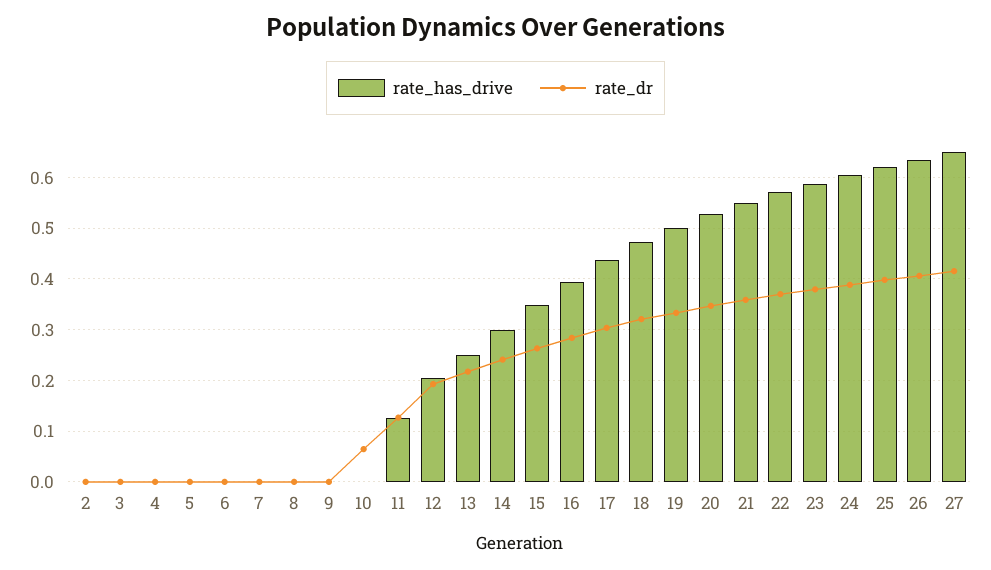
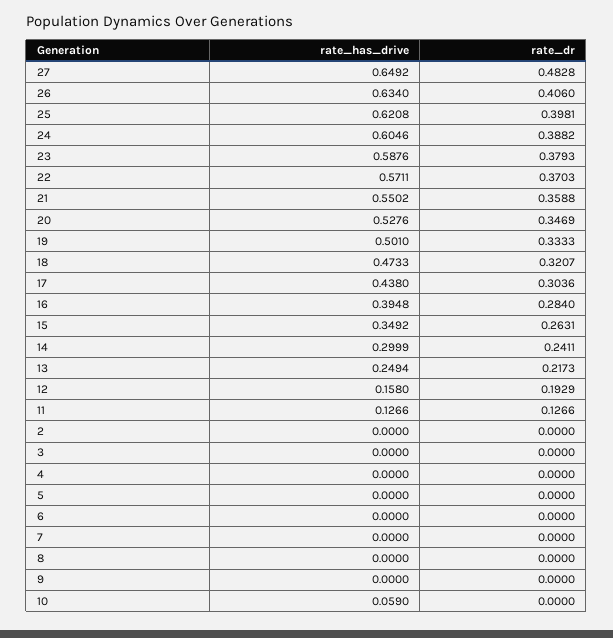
rate_has_drive, 10: 0 -> 0.059
rate_dr, 10: 0.06 -> 0
rate_has_drive, 12: 0.2 -> 0.158
rate_dr, 27: 0.42 -> 0.4828

